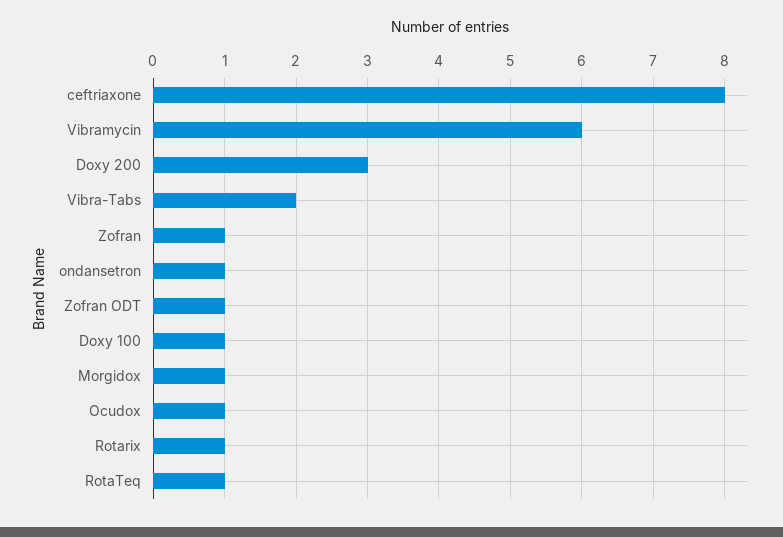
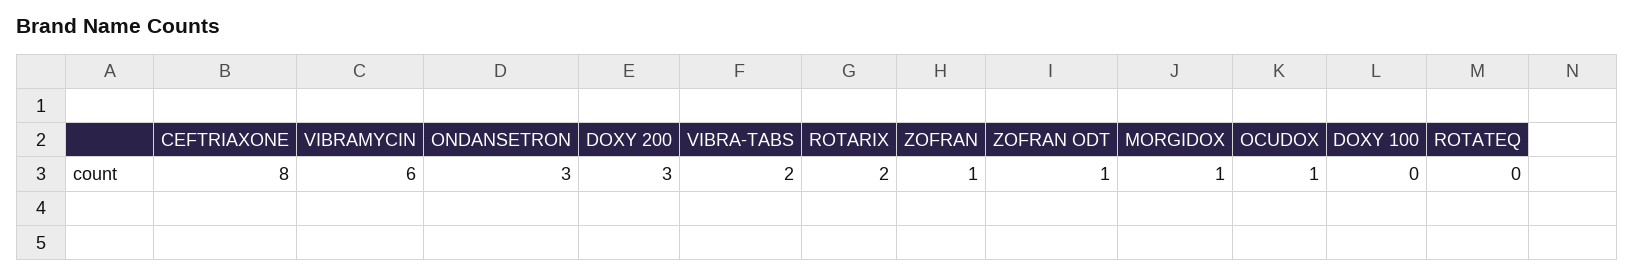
ondansetron: 1 -> 3
Doxy 100: 1 -> 0
Rotarix: 1 -> 2
RotaTeq: 1 -> 0

